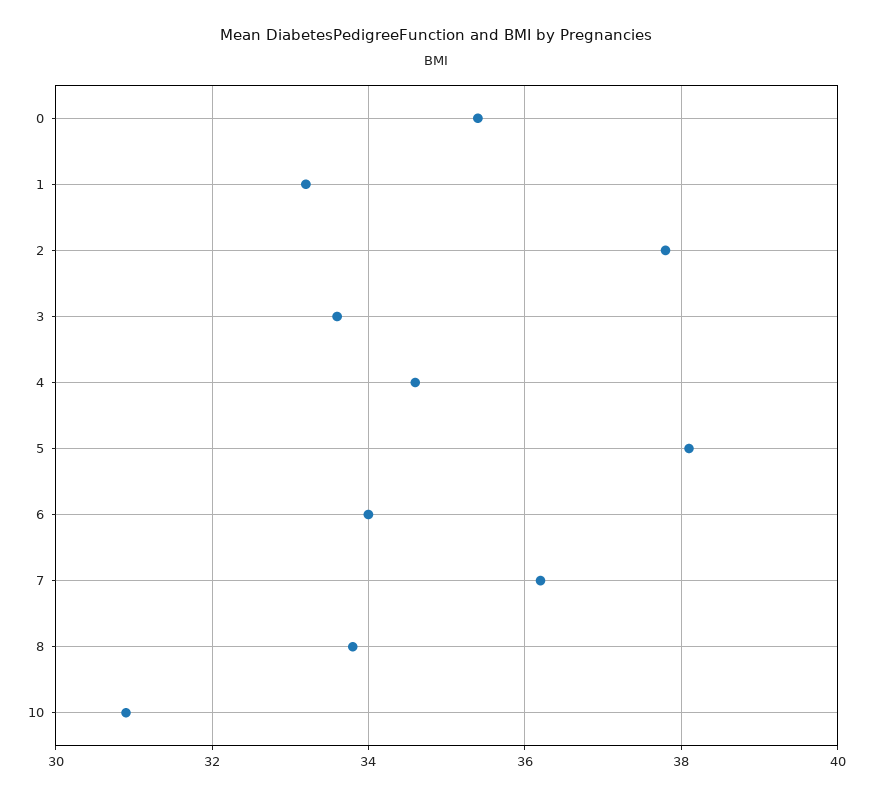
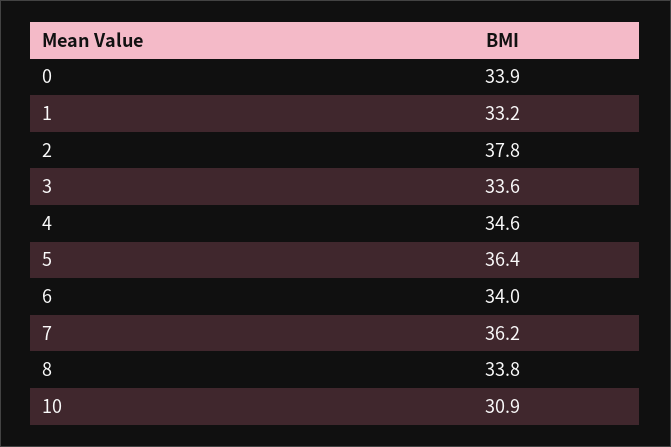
0: 35.5 -> 33.9
5: 38 -> 36.4

